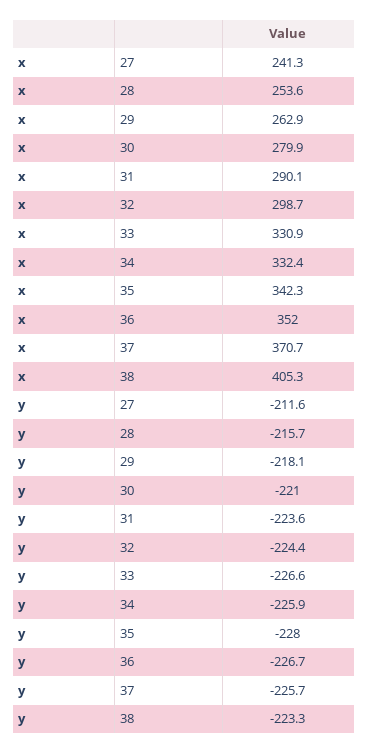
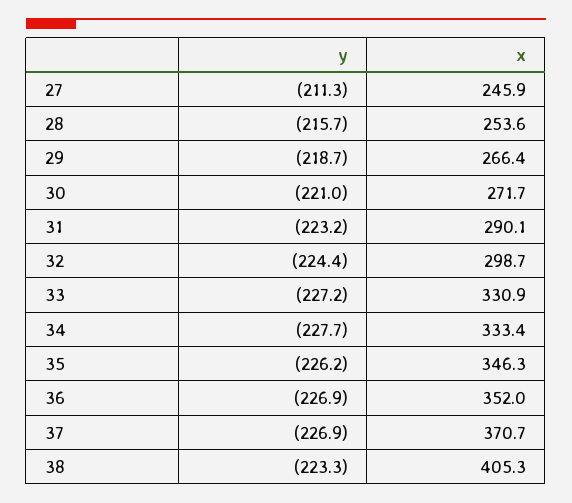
x, 27: 241.3 -> 245.9
x, 29: 262.9 -> 266.4
x, 30: 279.9 -> 271.7
x, 34: 332.4 -> 333.4
x, 35: 342.3 -> 346.3
y, 27: -211.6 -> -211.3
y, 29: -218.1 -> -218.7
y, 31: -223.6 -> -223.2
y, 33: -226.6 -> -227.2
y, 34: -225.9 -> -227.7
y, 35: -228 -> -226.2
y, 36: -226.7 -> -226.9
y, 37: -225.7 -> -226.9

